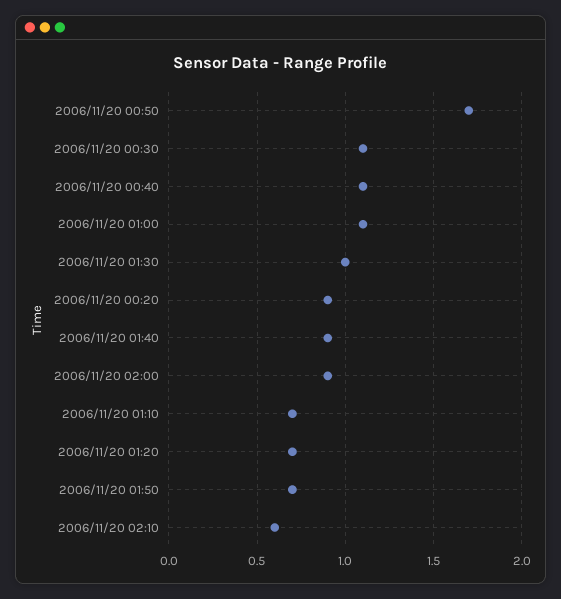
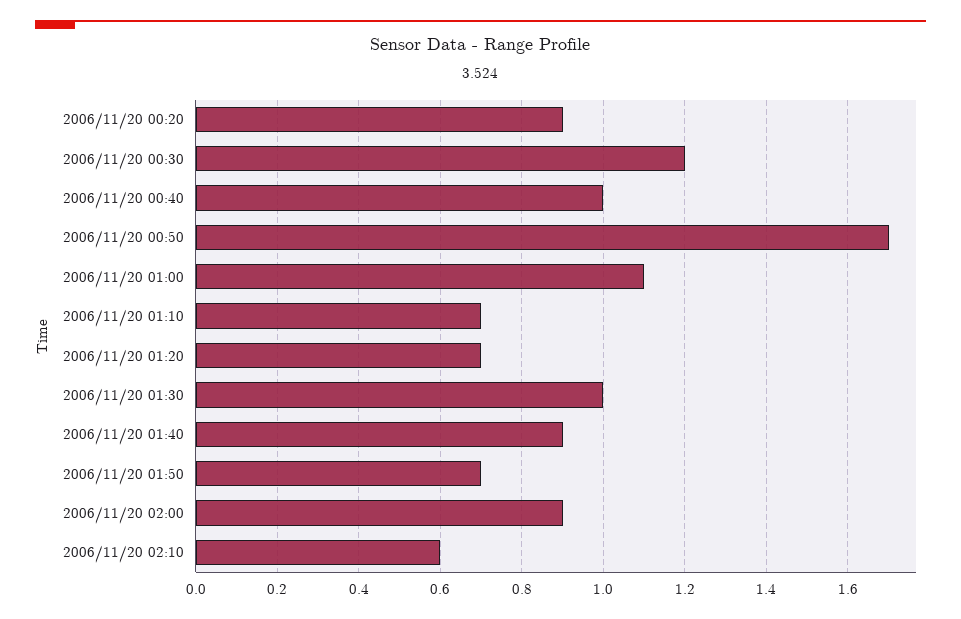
2006/11/20 00:30: 1.1 -> 1.2
2006/11/20 00:40: 1.1 -> 1

